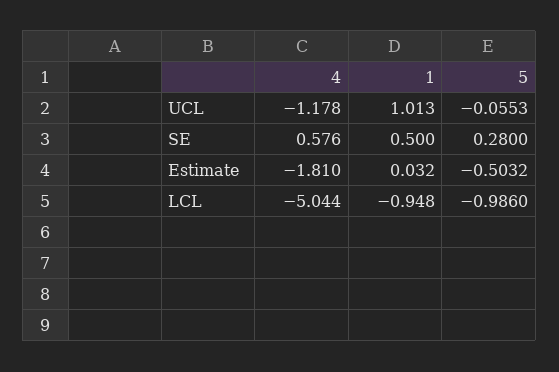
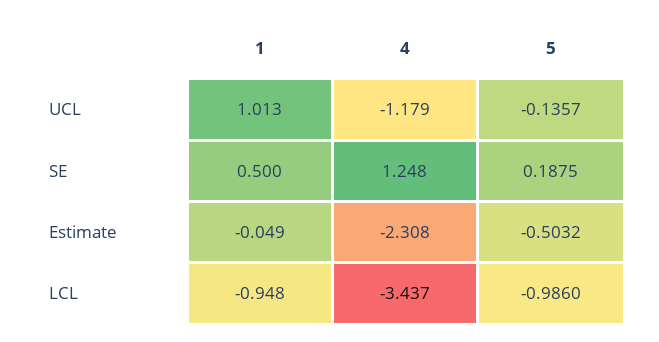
4, UCL: -1.178 -> -1.179
5, UCL: -0.0553 -> -0.1357
4, SE: 0.576 -> 1.248
5, SE: 0.28 -> 0.1875
4, Estimate: -1.81 -> -2.308
1, Estimate: 0.032 -> -0.049
4, LCL: -5.044 -> -3.437

